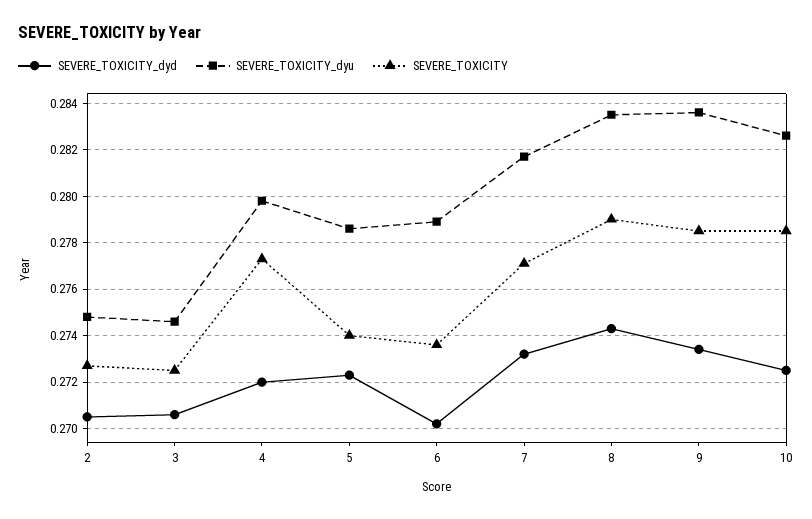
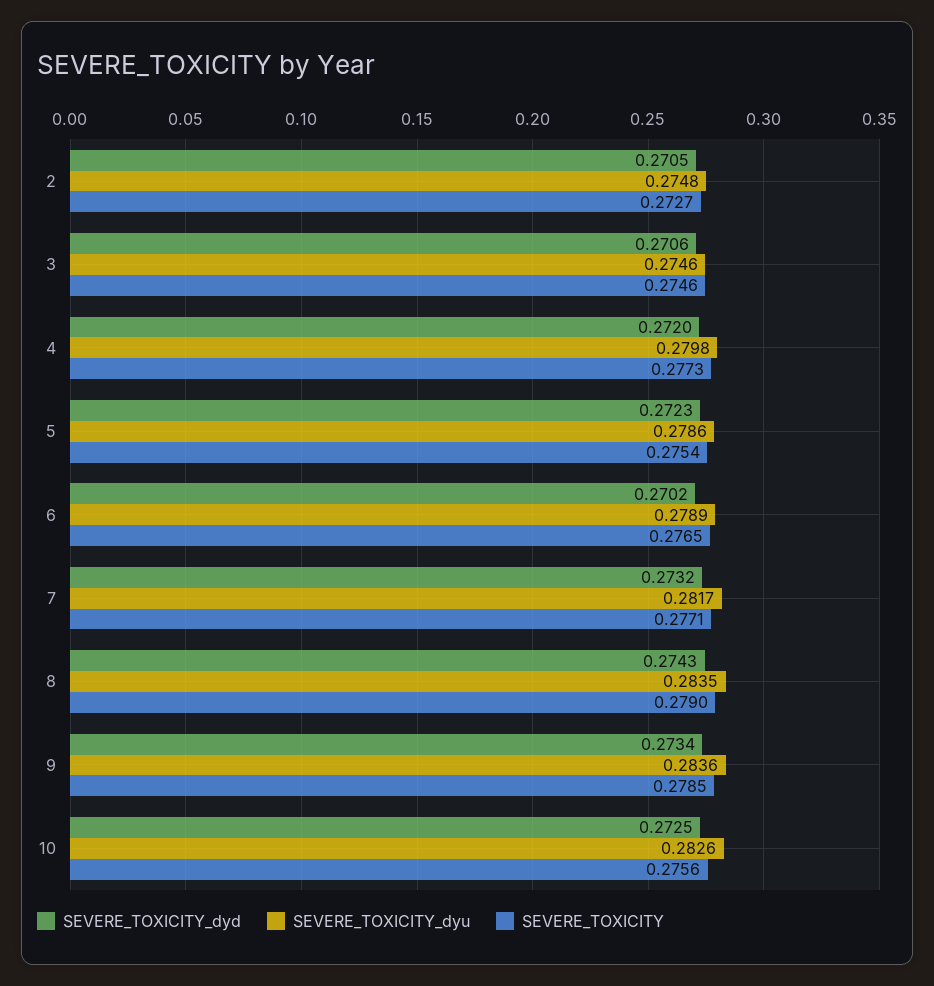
SEVERE_TOXICITY, 3: 0.2725 -> 0.2746
SEVERE_TOXICITY, 5: 0.274 -> 0.2754
SEVERE_TOXICITY, 6: 0.2735 -> 0.2765
SEVERE_TOXICITY, 10: 0.2785 -> 0.2756

